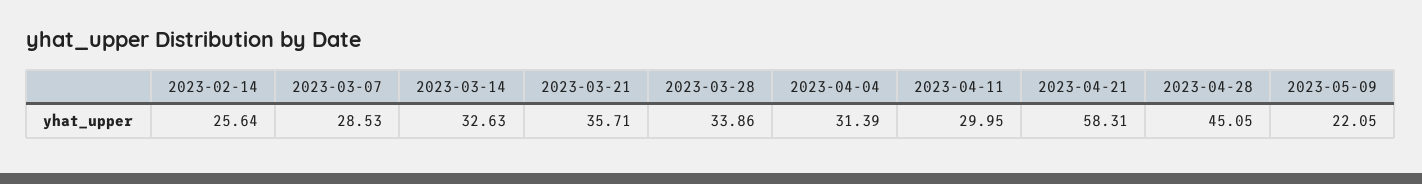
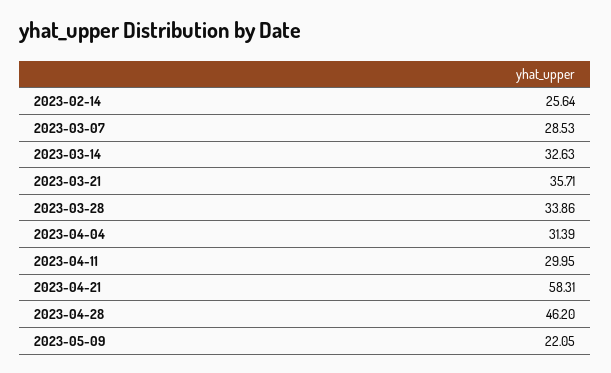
2023-04-28: 45.05 -> 46.2

